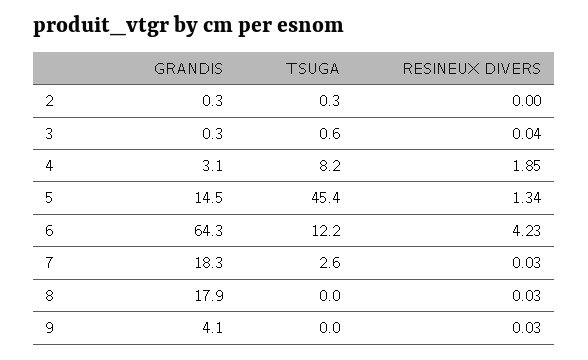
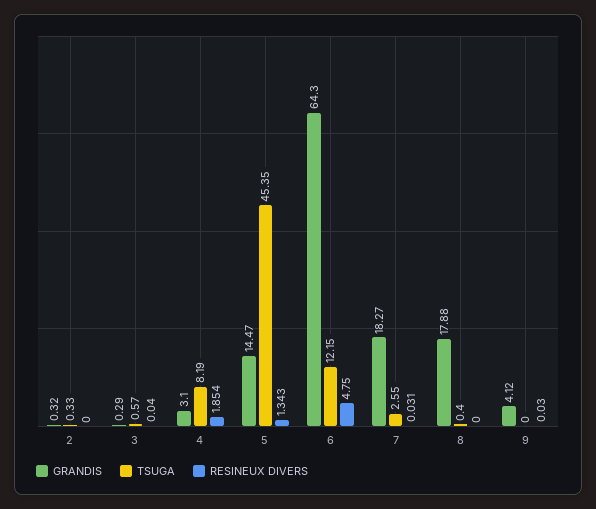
RESINEUX DIVERS, 6: 4.23 -> 4.75
TSUGA, 8: 0 -> 0.4
RESINEUX DIVERS, 8: 0.03 -> 0

